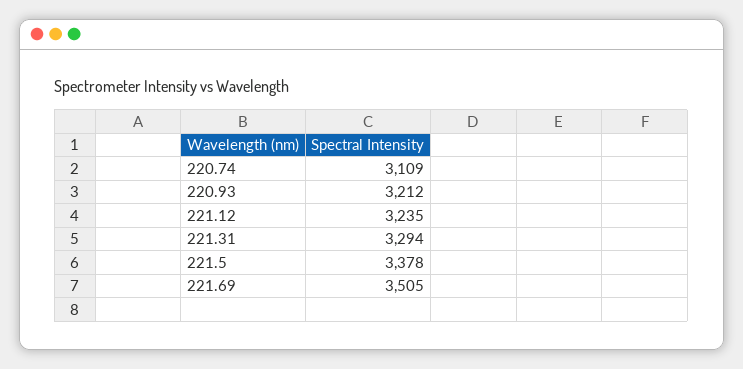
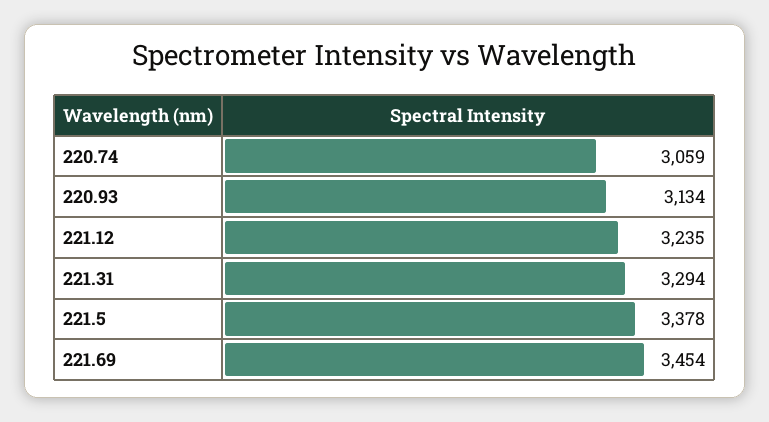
220.74: 3109 -> 3059
220.93: 3212 -> 3134
221.69: 3505 -> 3454

